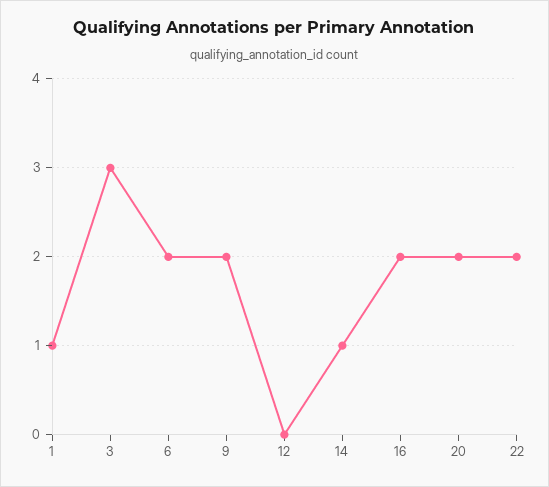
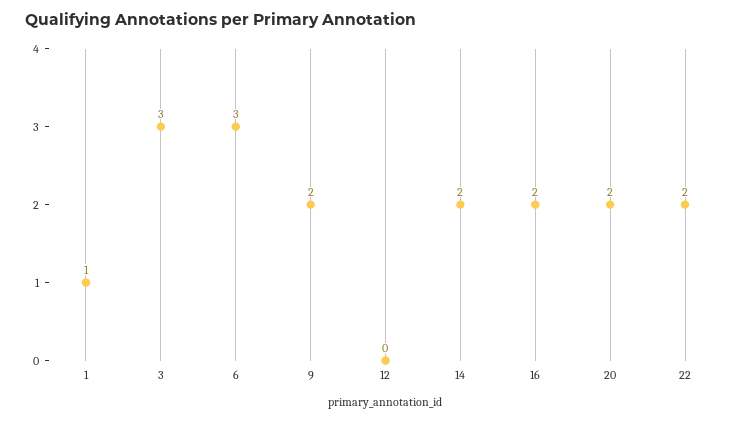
6: 2 -> 3
14: 1 -> 2

